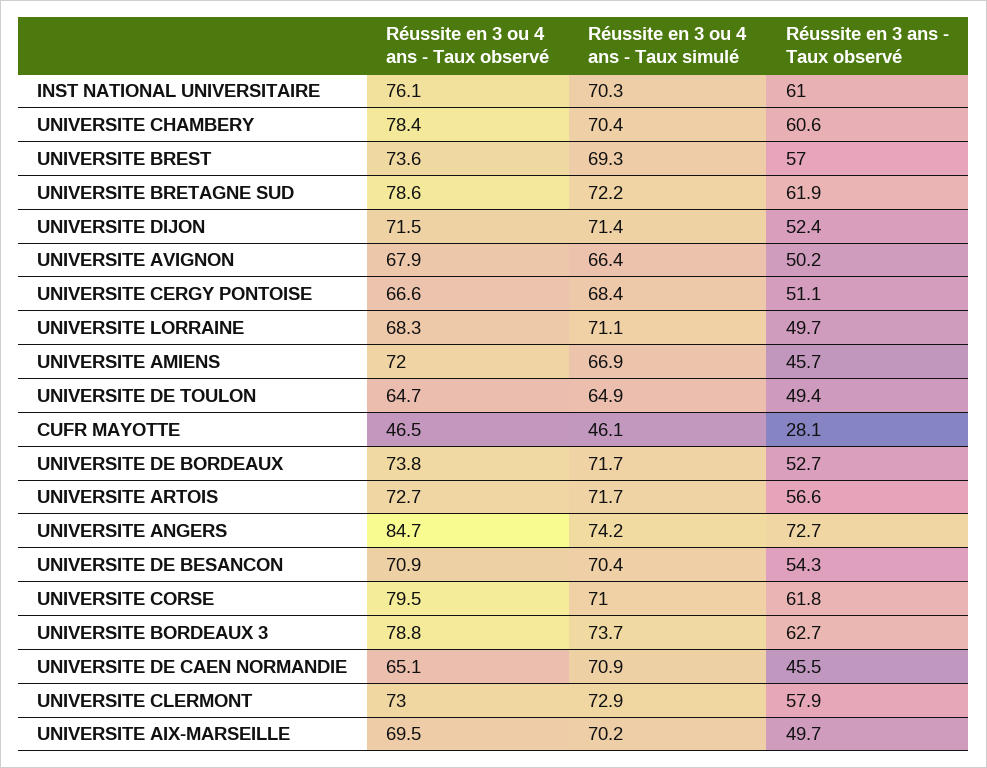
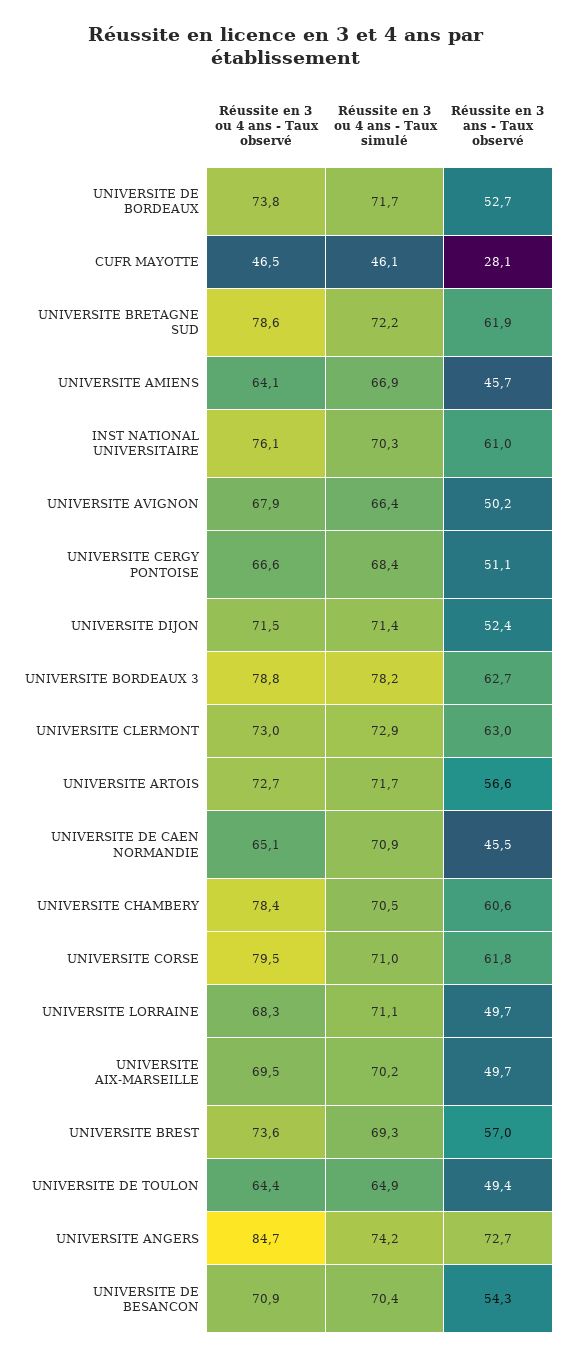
Réussite en 3 ou 4 ans - Taux simulé, UNIVERSITE CHAMBERY: 70.4 -> 70.5
Réussite en 3 ou 4 ans - Taux observé, UNIVERSITE AMIENS: 72 -> 64.1
Réussite en 3 ou 4 ans - Taux observé, UNIVERSITE DE TOULON: 64.7 -> 64.4
Réussite en 3 ou 4 ans - Taux simulé, UNIVERSITE BORDEAUX 3: 73.7 -> 78.2
Réussite en 3 ans - Taux observé, UNIVERSITE CLERMONT: 57.9 -> 63

